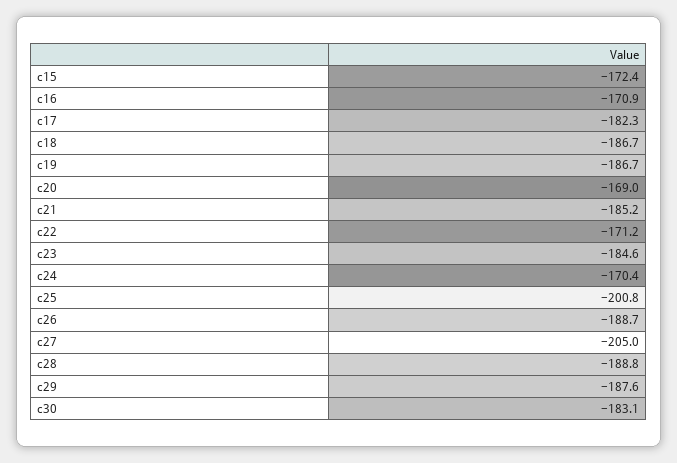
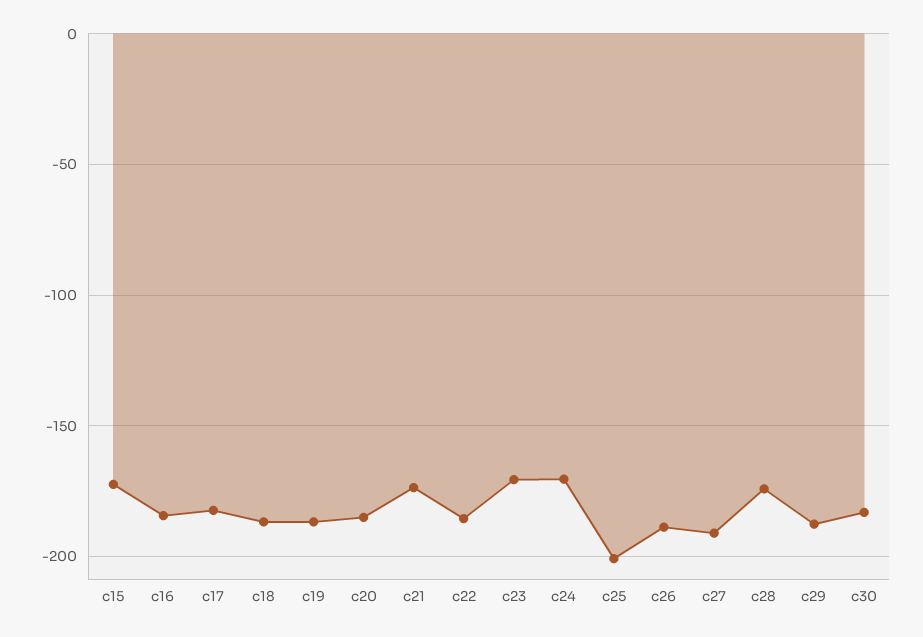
c16: -170.9 -> -185
c20: -169 -> -185
c21: -185.2 -> -175
c22: -171.2 -> -185
c23: -184.6 -> -170
c27: -205 -> -190
c28: -188.8 -> -175

